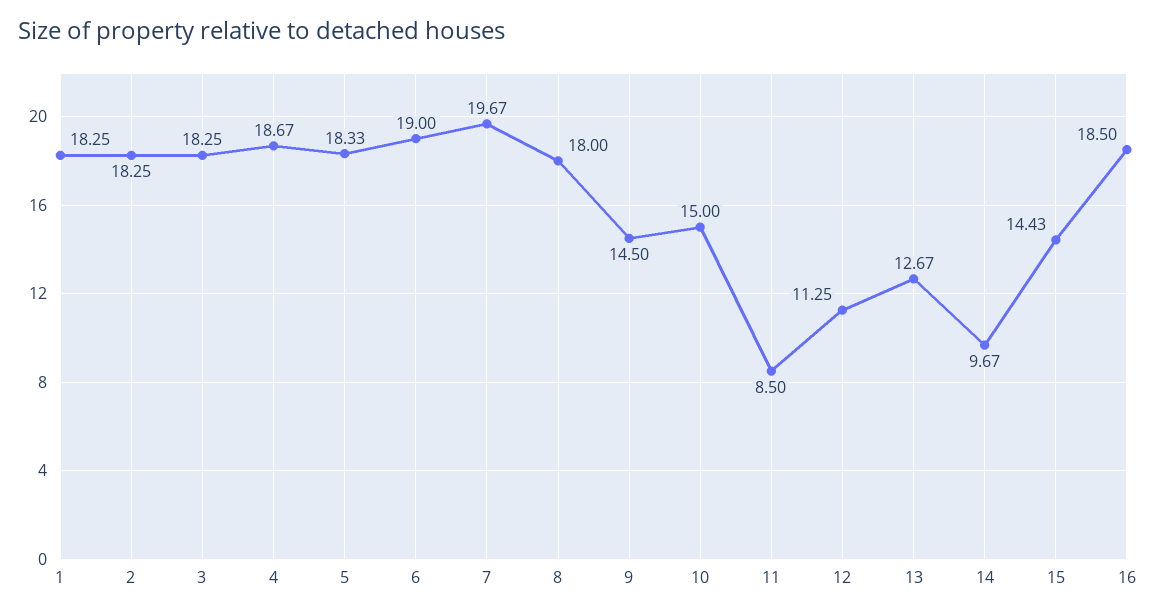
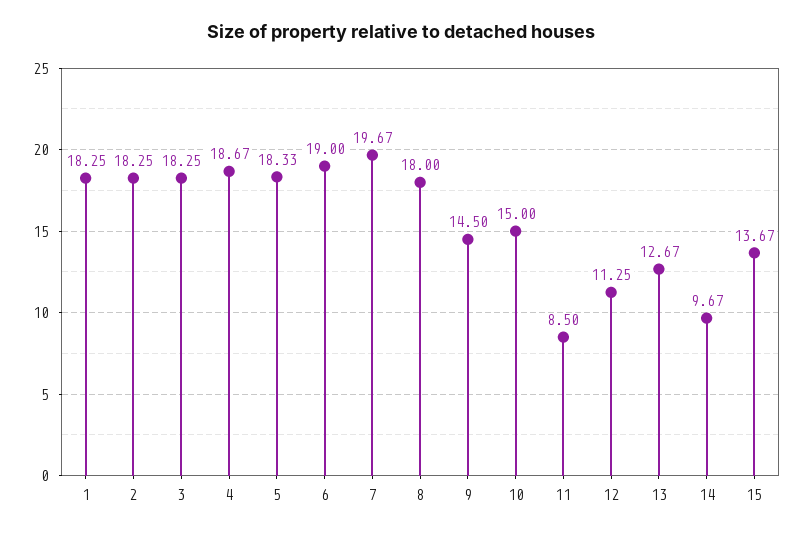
15: 14.43 -> 13.67
16: 18.5 -> none

